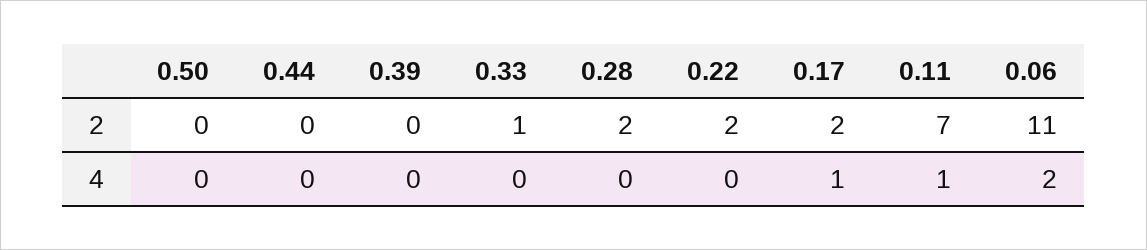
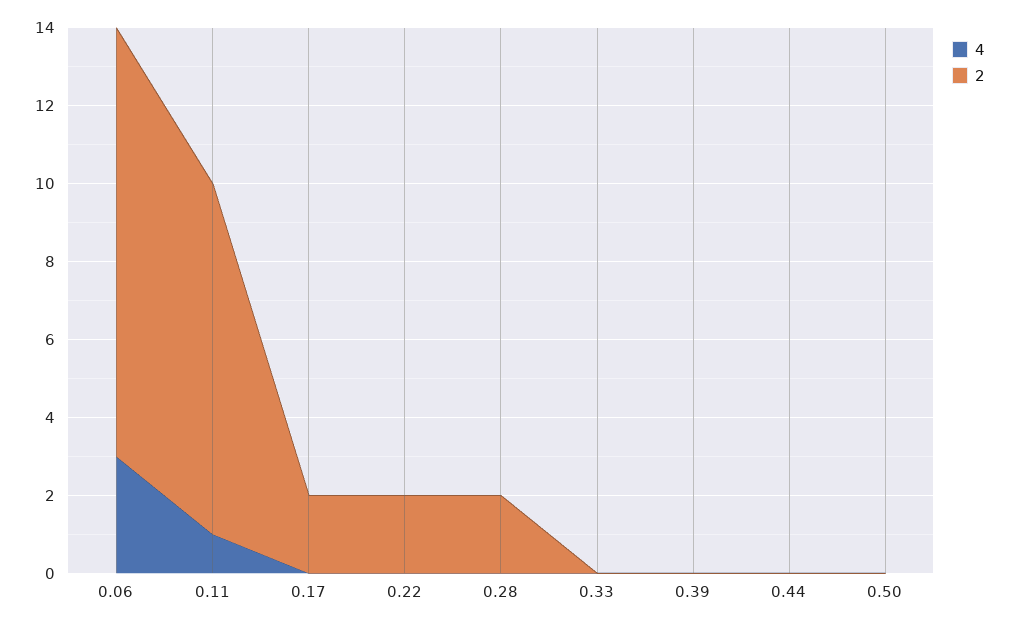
2, 0.33: 1 -> 0
2, 0.11: 7 -> 9
4, 0.17: 1 -> 0
4, 0.06: 2 -> 3

